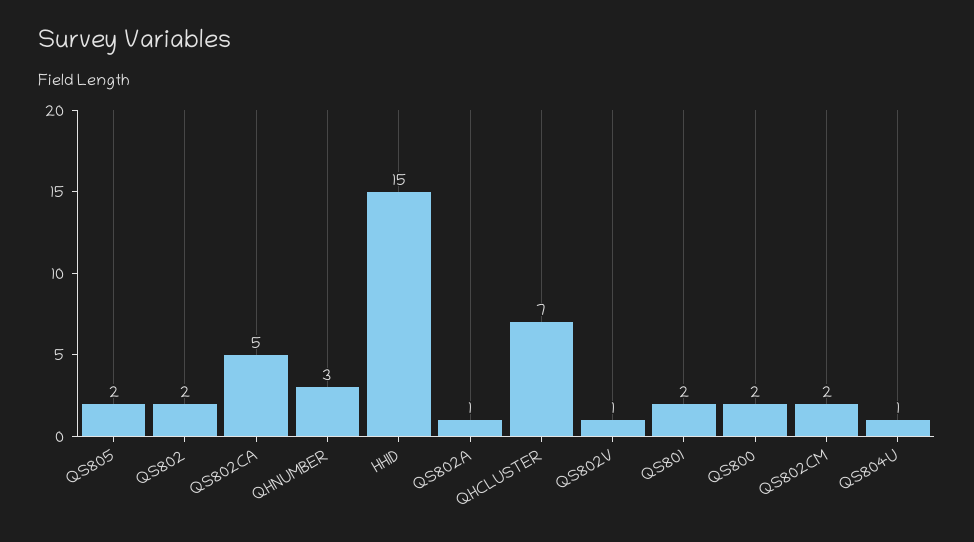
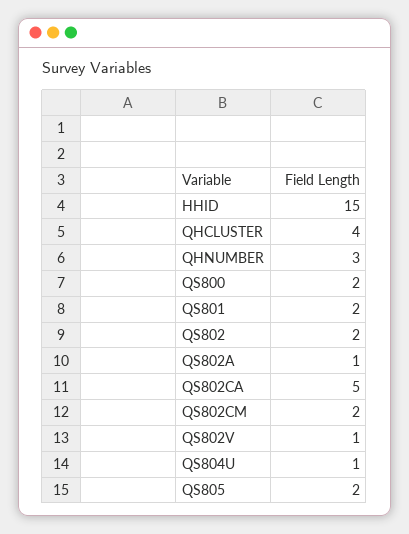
QHCLUSTER: 7 -> 4

